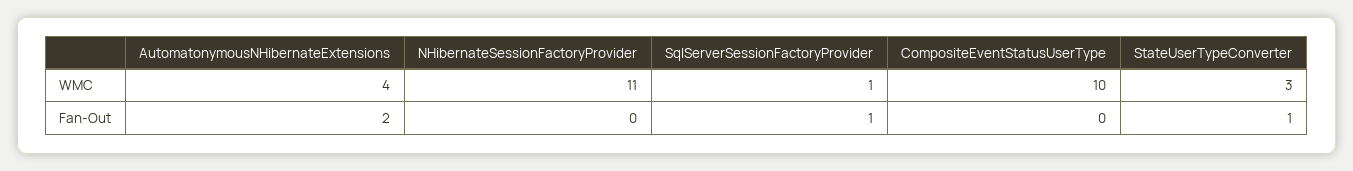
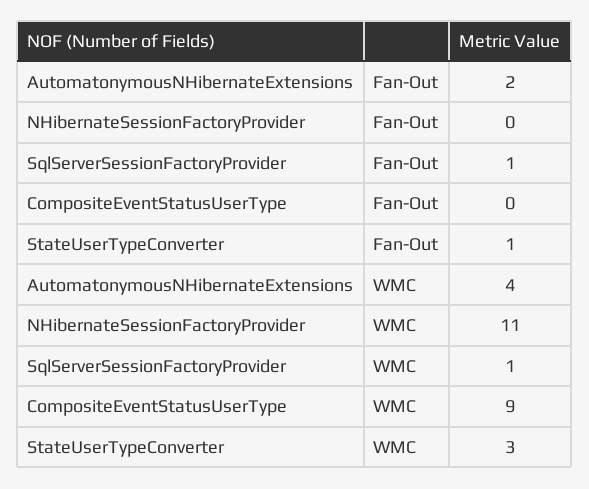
CompositeEventStatusUserType, WMC: 10 -> 9

